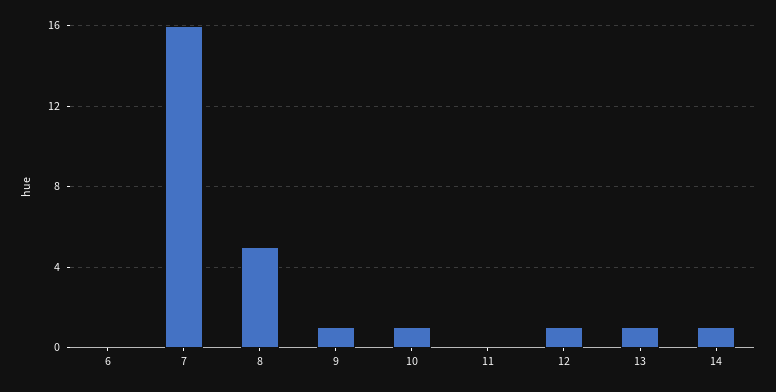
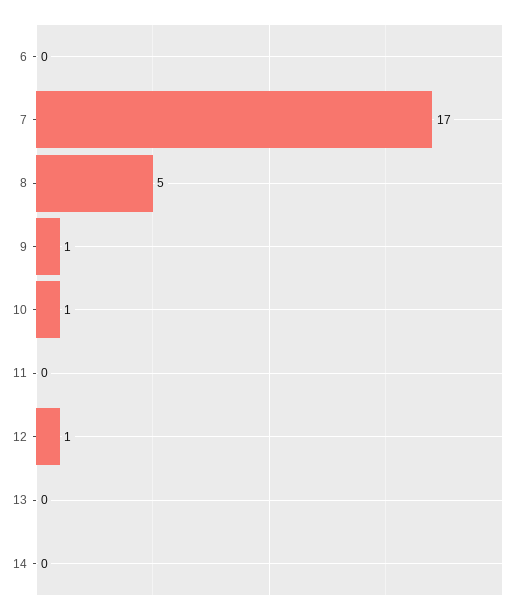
7: 16 -> 17
13: 1 -> 0
14: 1 -> 0

